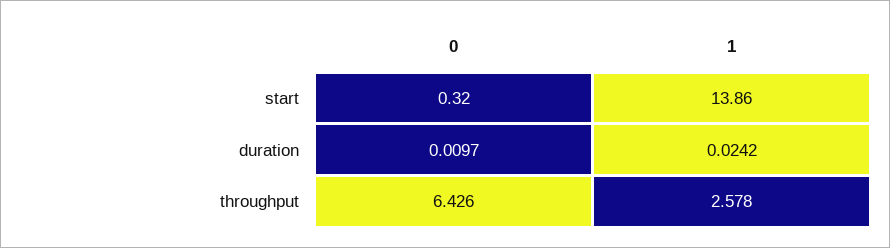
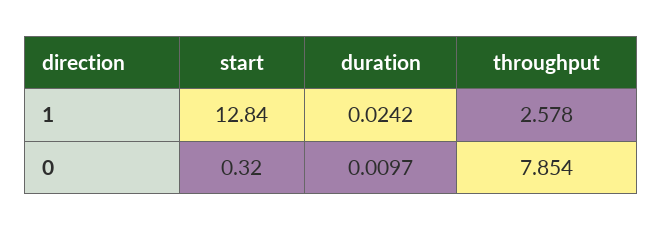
1, start: 13.86 -> 12.84
0, throughput: 6.426 -> 7.854

